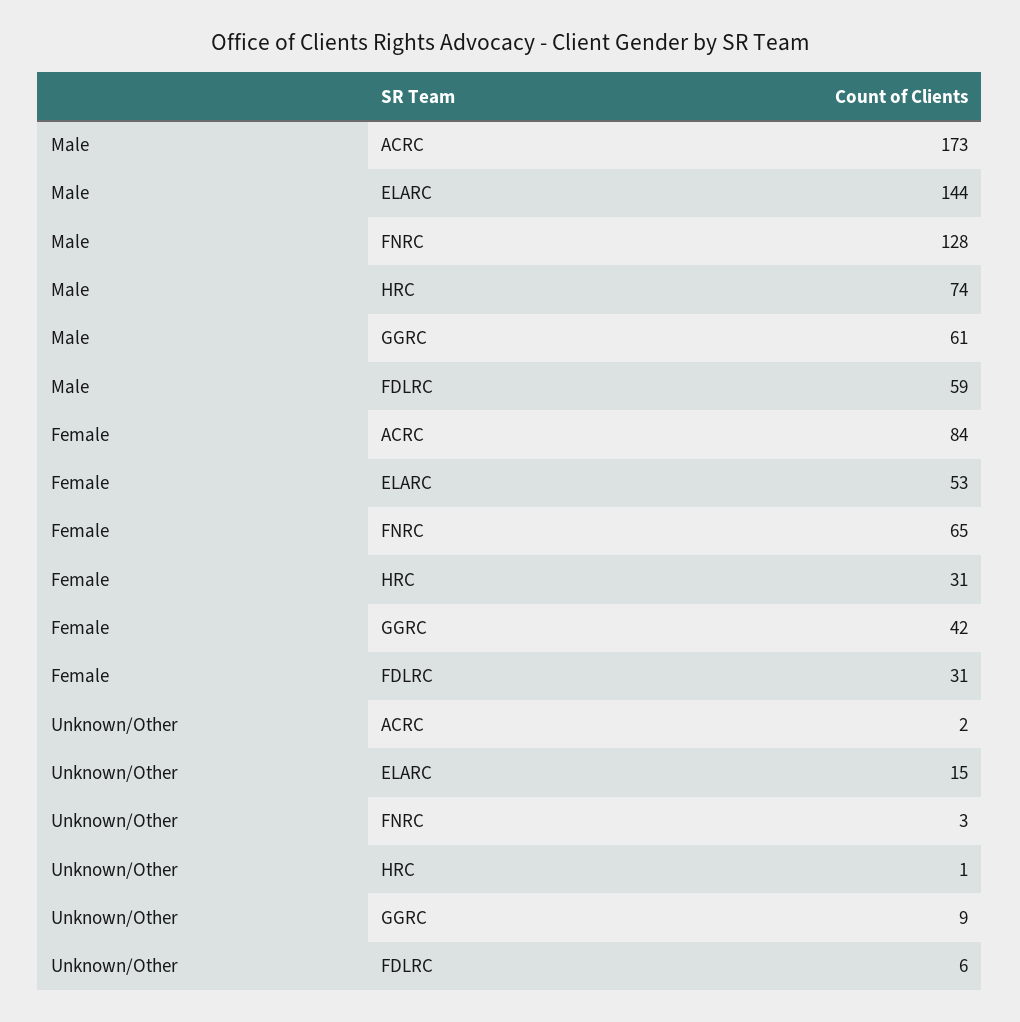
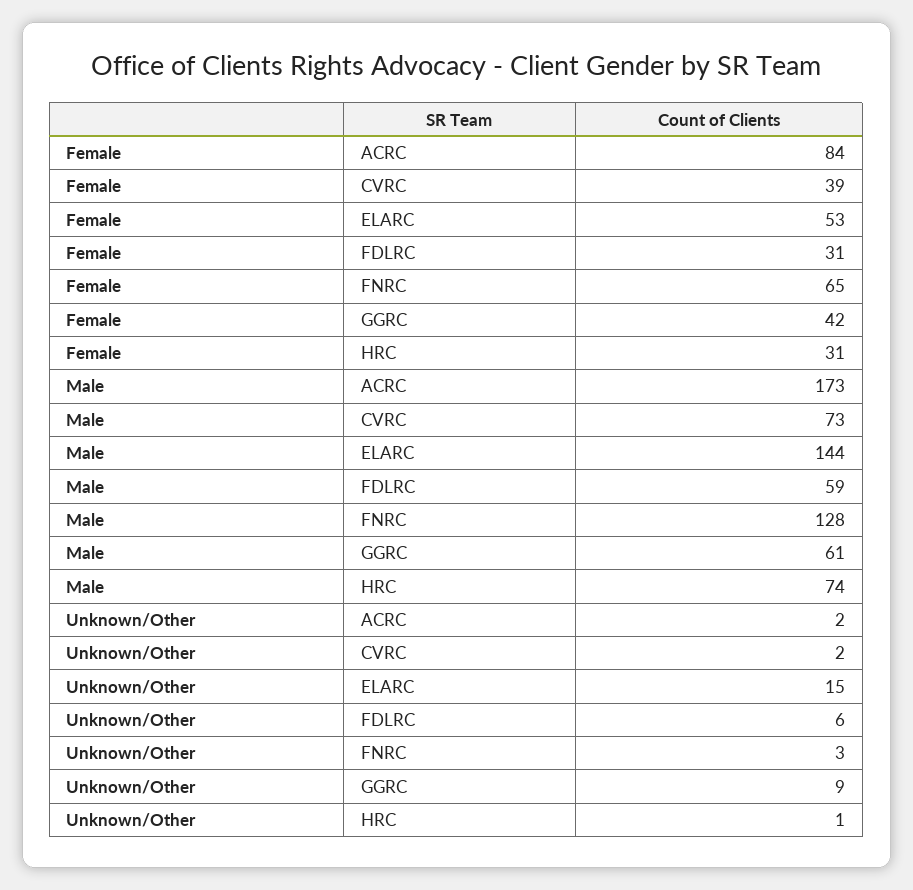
Female, CVRC: none -> 39
Male, CVRC: none -> 73
Unknown/Other, CVRC: none -> 2

